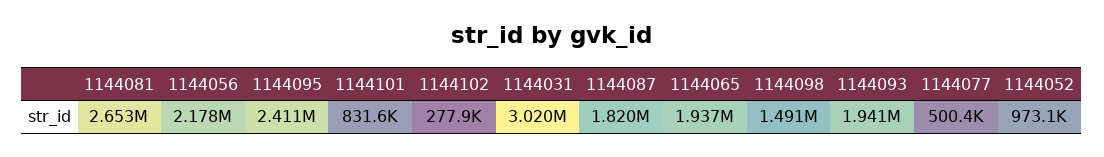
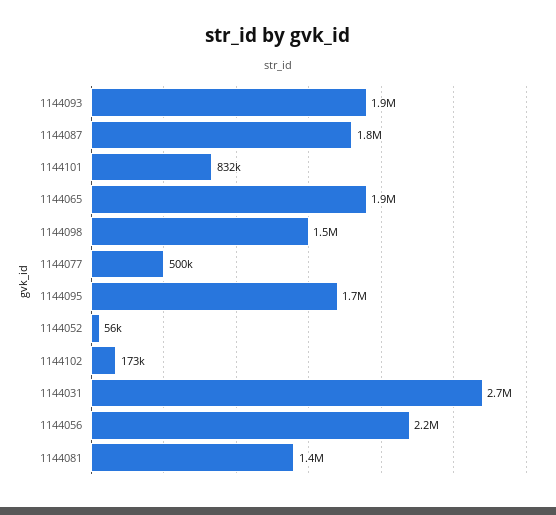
1144081: 2653000 -> 1400000
1144095: 2411000 -> 1700000
1144102: 277900 -> 173000
1144031: 3020000 -> 2700000
1144052: 973100 -> 56000

